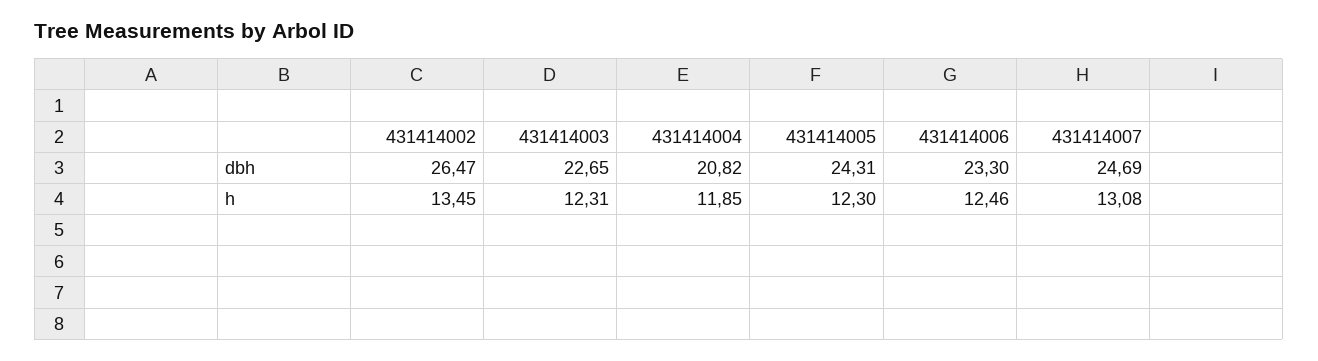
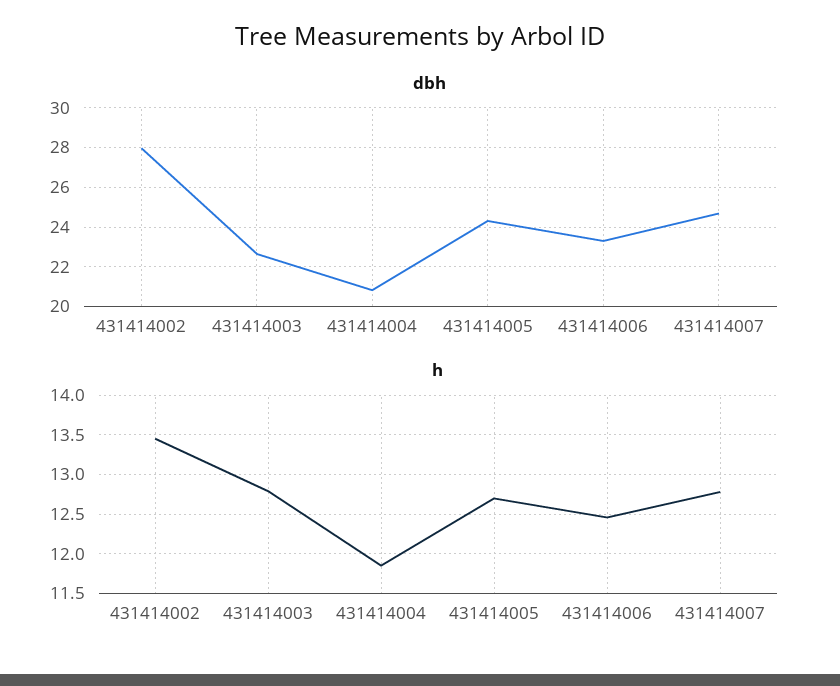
dbh, 431414002: 26.47 -> 28
h, 431414003: 12.31 -> 12.8
h, 431414005: 12.3 -> 12.7
h, 431414007: 13.08 -> 12.8

